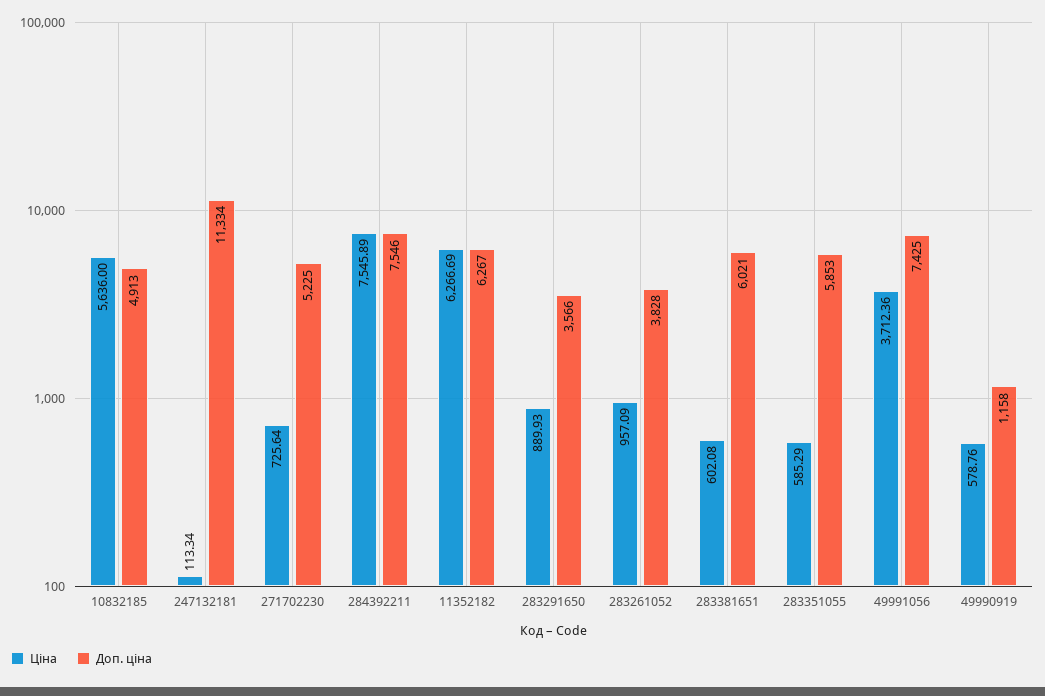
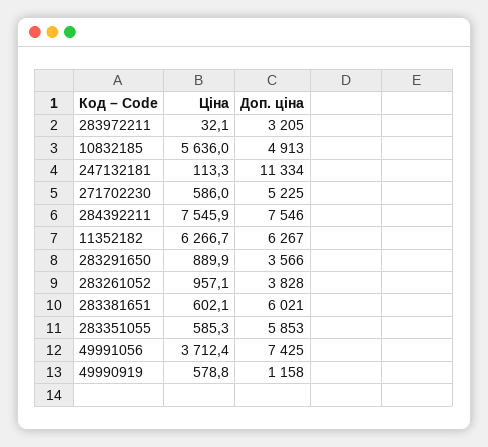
Ціна, 271702230: 725.64 -> 586
Ціна, 283972211: none -> 32.1
Доп. ціна, 283972211: none -> 3205

